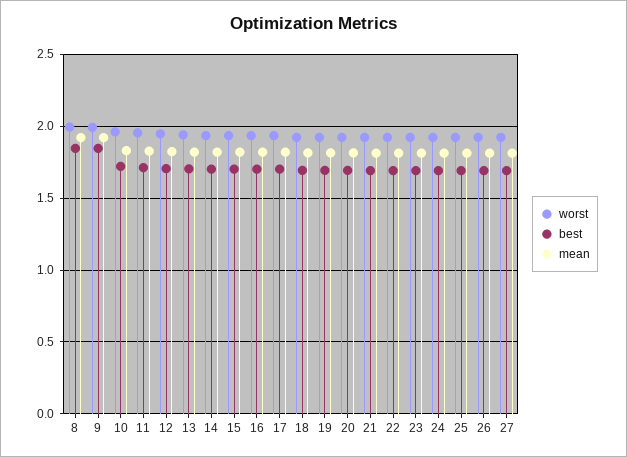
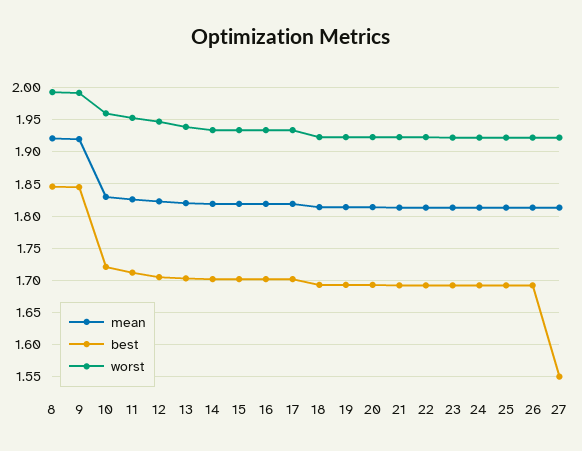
best, 27: 1.7 -> 1.55

